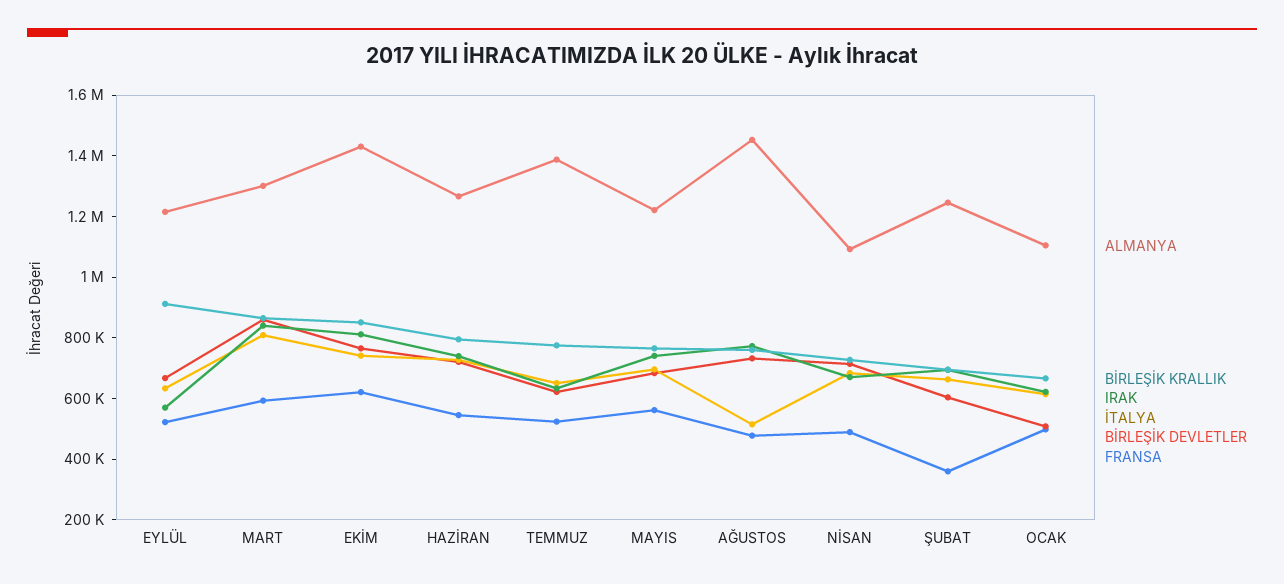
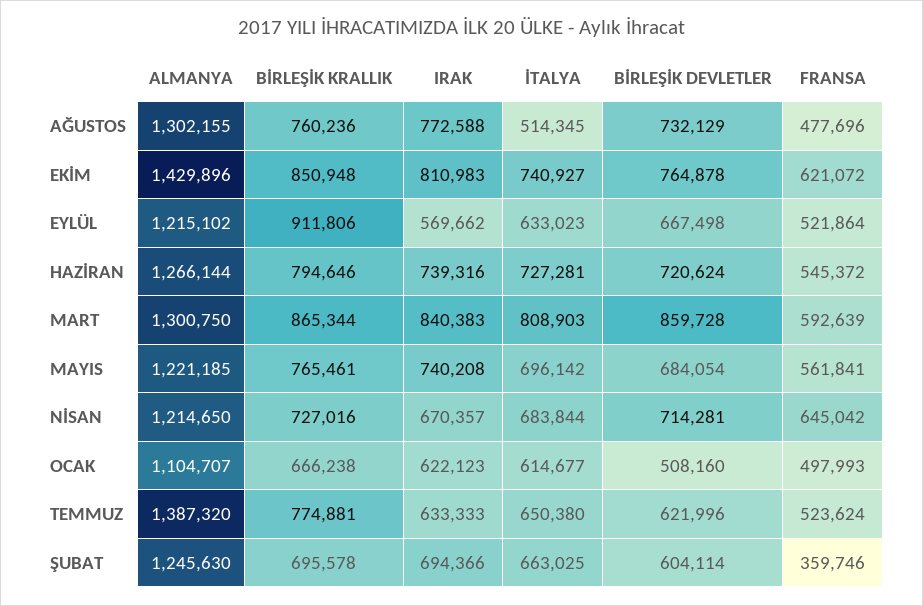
ALMANYA, AĞUSTOS: 1450000 -> 1302155
ALMANYA, NİSAN: 1100000 -> 1214650
FRANSA, NİSAN: 500000 -> 645042

